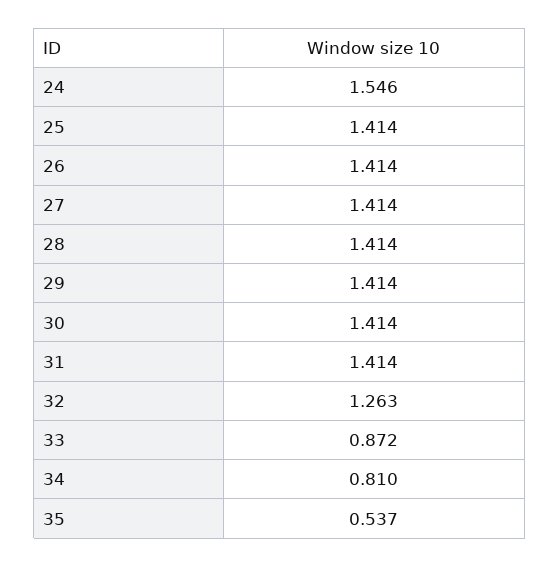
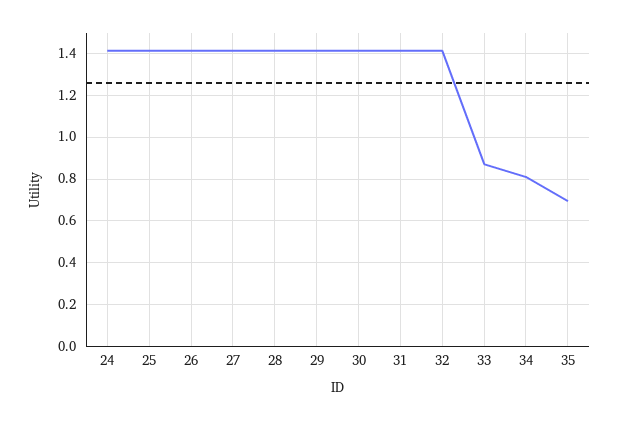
24: 1.546 -> 1.4
32: 1.263 -> 1.4
35: 0.537 -> 0.7

